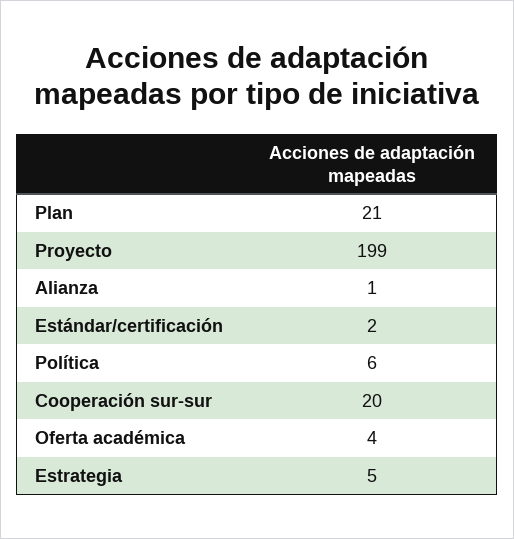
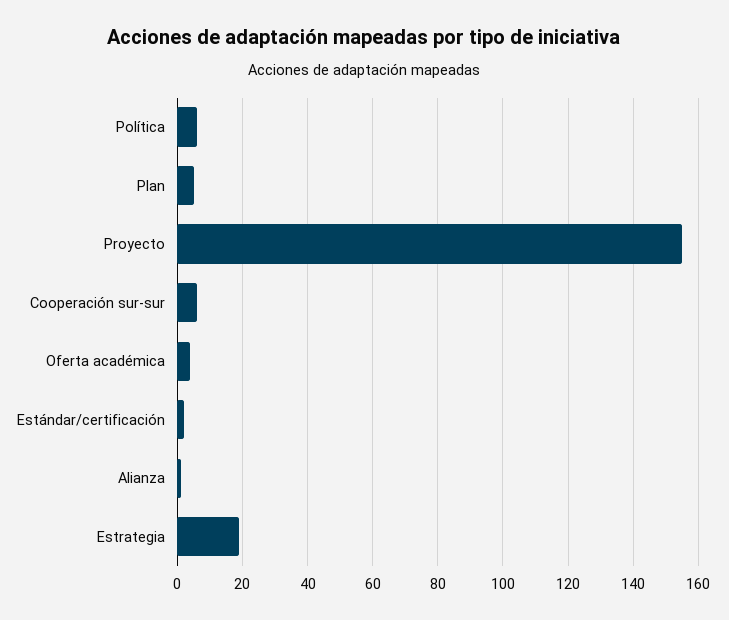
Plan: 21 -> 5
Proyecto: 199 -> 155
Cooperación sur-sur: 20 -> 5
Estrategia: 5 -> 20

